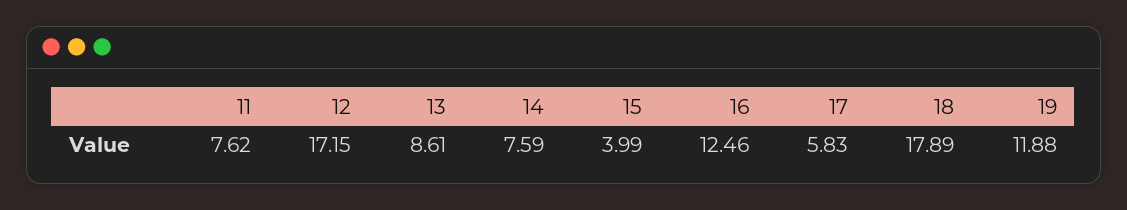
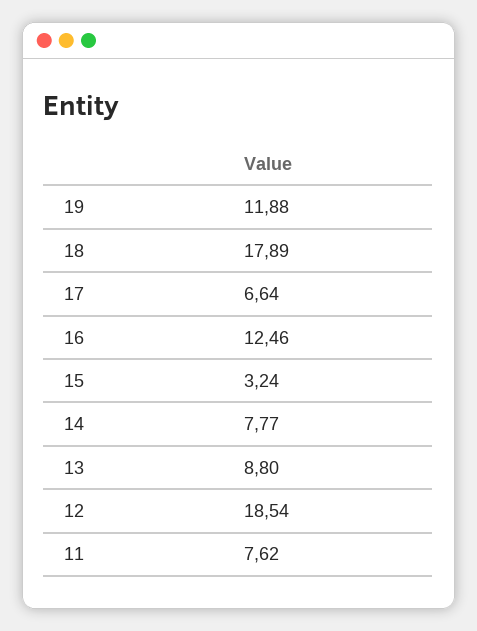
12: 17.15 -> 18.54
13: 8.61 -> 8.8
14: 7.59 -> 7.77
15: 3.99 -> 3.24
17: 5.83 -> 6.64

